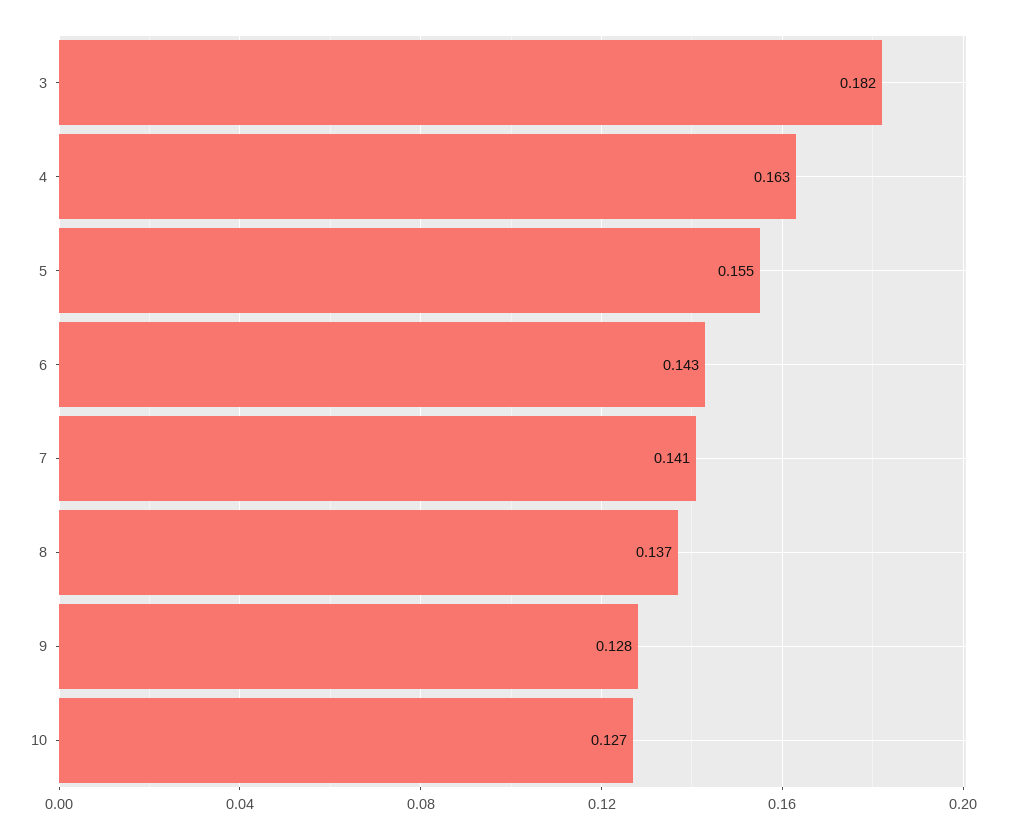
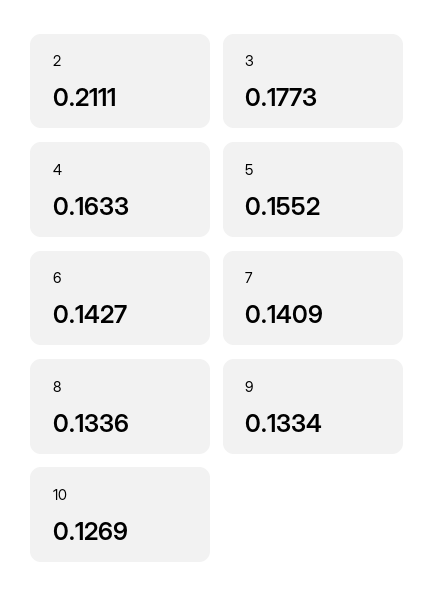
3: 0.182 -> 0.1773
8: 0.137 -> 0.1336
9: 0.128 -> 0.1334
2: none -> 0.2111

